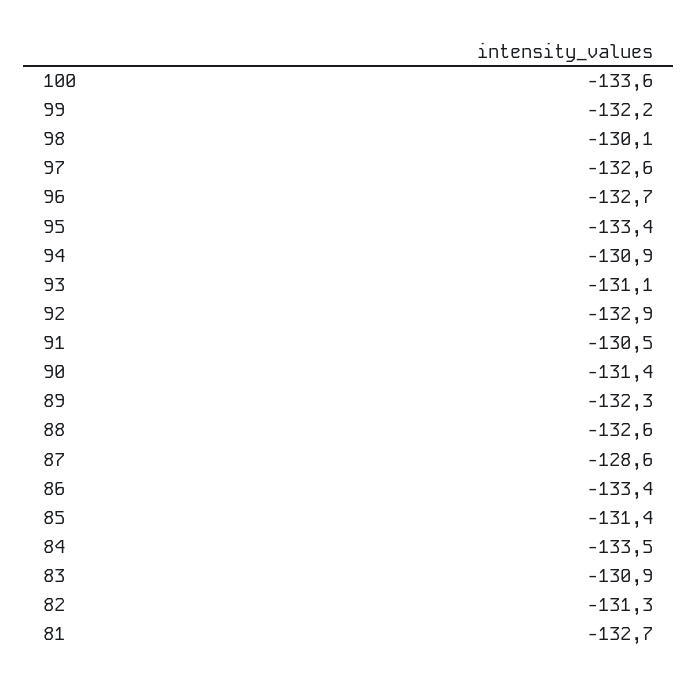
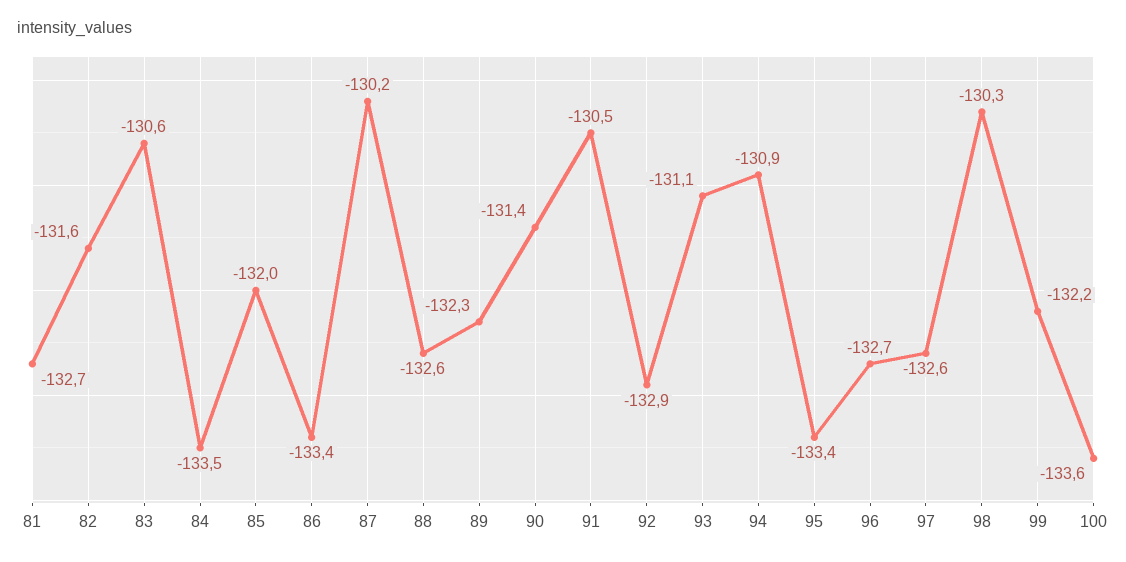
98: -130.1 -> -130.3
87: -128.6 -> -130.2
85: -131.4 -> -132
83: -130.9 -> -130.6
82: -131.3 -> -131.6

